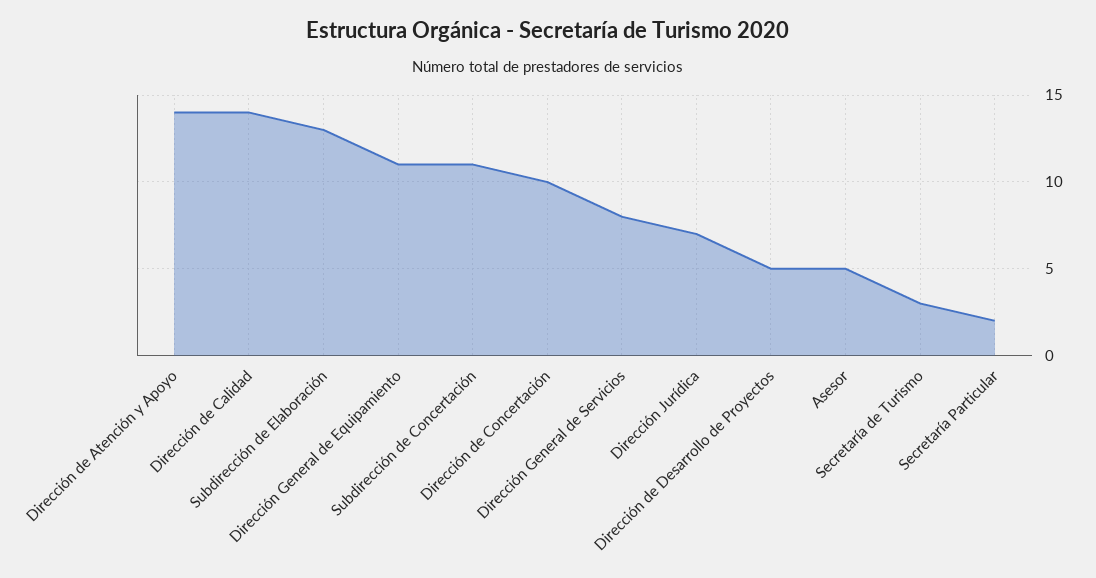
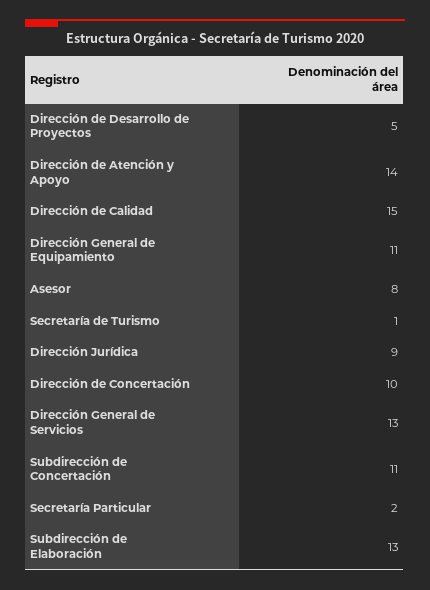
Dirección de Calidad: 14 -> 15
Dirección General de Servicios: 8 -> 13
Dirección Jurídica: 7 -> 9
Asesor: 5 -> 8
Secretaría de Turismo: 3 -> 1

